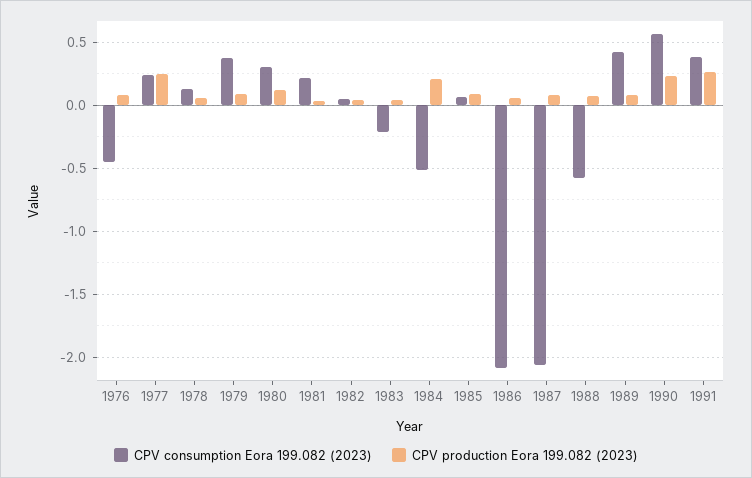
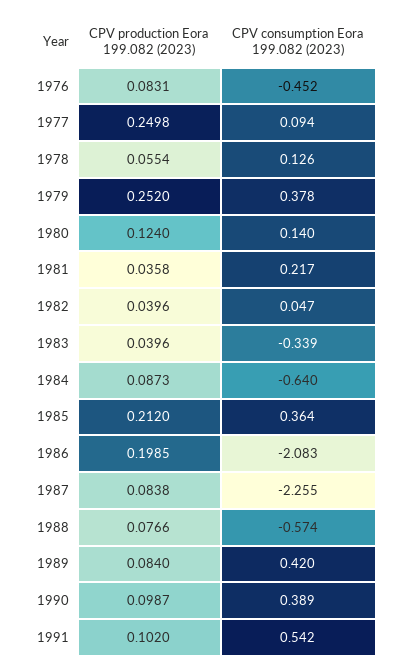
CPV consumption Eora 199.082 (2023), 1977: 0.25 -> 0.094
CPV production Eora 199.082 (2023), 1979: 0.1 -> 0.252
CPV consumption Eora 199.082 (2023), 1980: 0.3 -> 0.14
CPV consumption Eora 199.082 (2023), 1983: -0.2 -> -0.339
CPV consumption Eora 199.082 (2023), 1984: -0.5 -> -0.64
CPV production Eora 199.082 (2023), 1984: 0.2 -> 0.0873
CPV consumption Eora 199.082 (2023), 1985: 0.05 -> 0.364
CPV production Eora 199.082 (2023), 1985: 0.1 -> 0.212
CPV production Eora 199.082 (2023), 1986: 0.05 -> 0.1985
CPV consumption Eora 199.082 (2023), 1987: -2.05 -> -2.255
CPV consumption Eora 199.082 (2023), 1990: 0.55 -> 0.389
CPV production Eora 199.082 (2023), 1990: 0.25 -> 0.0987
CPV consumption Eora 199.082 (2023), 1991: 0.4 -> 0.542
CPV production Eora 199.082 (2023), 1991: 0.25 -> 0.102

